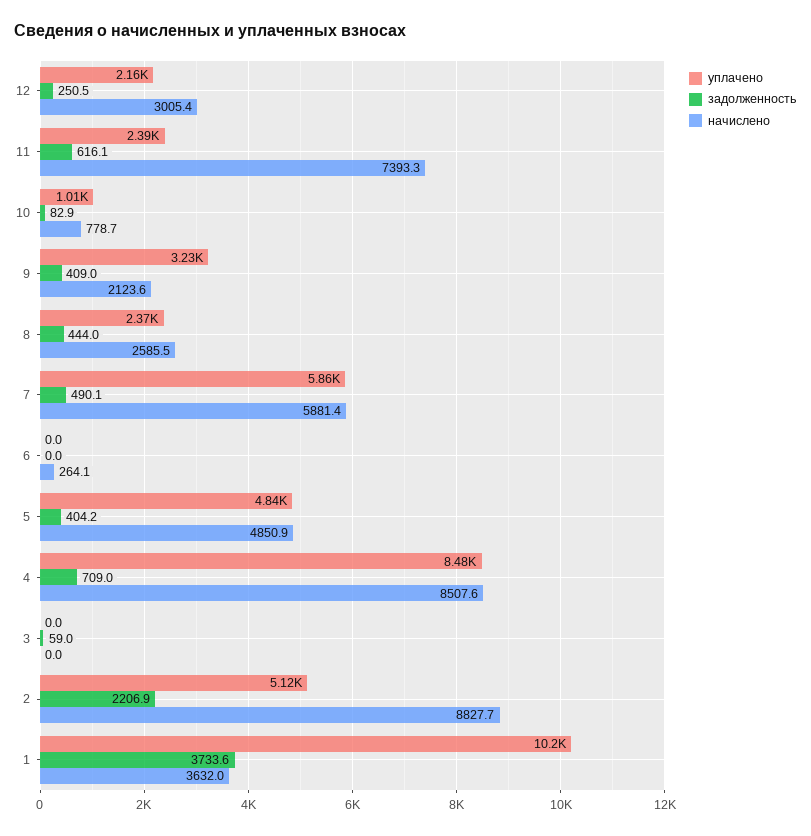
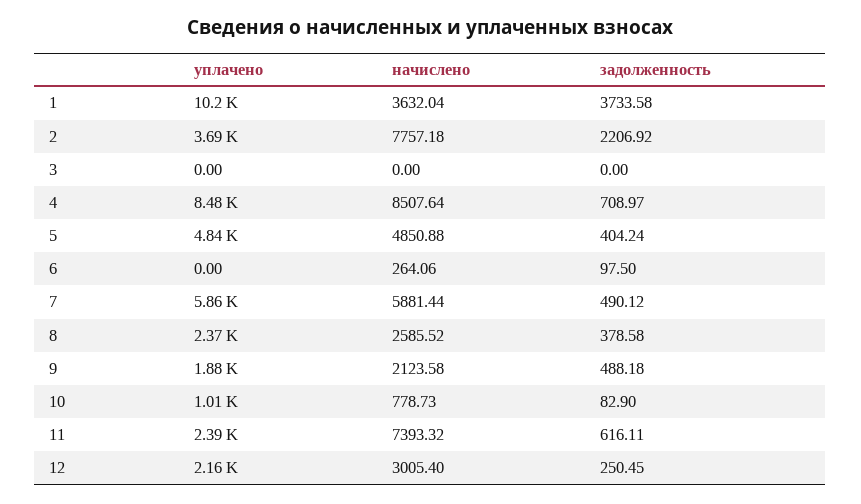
уплачено, 9: 3230 -> 1880
задолженность, 9: 409 -> 488.18
задолженность, 8: 444 -> 378.58
задолженность, 6: 0 -> 97.5
задолженность, 3: 59 -> 0
уплачено, 2: 5120 -> 3690
начислено, 2: 8827.7 -> 7757.18

